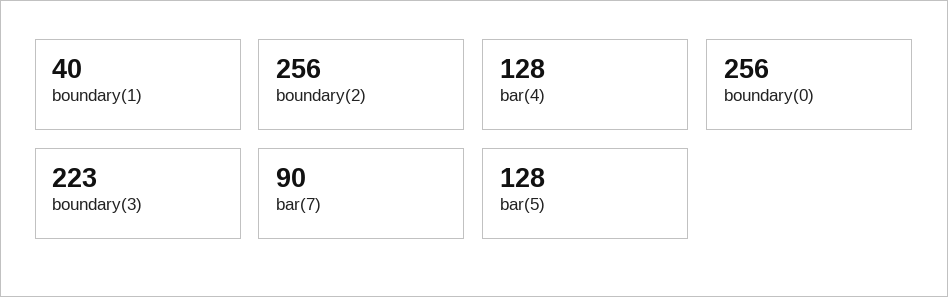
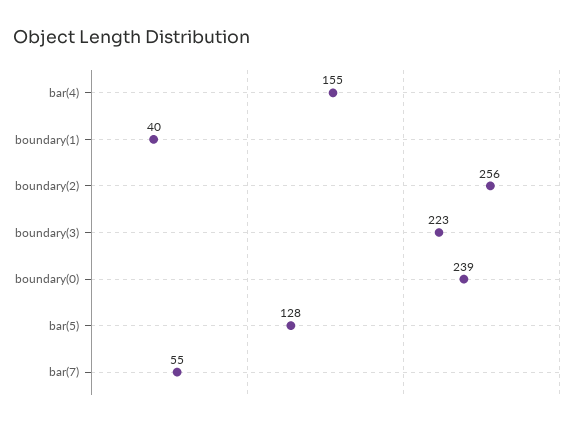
bar(4): 128 -> 155
boundary(0): 256 -> 239
bar(7): 90 -> 55

